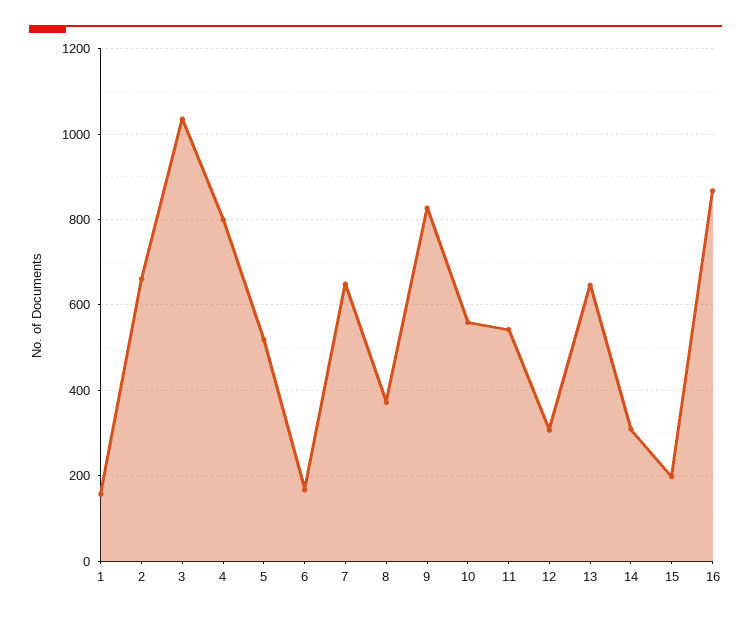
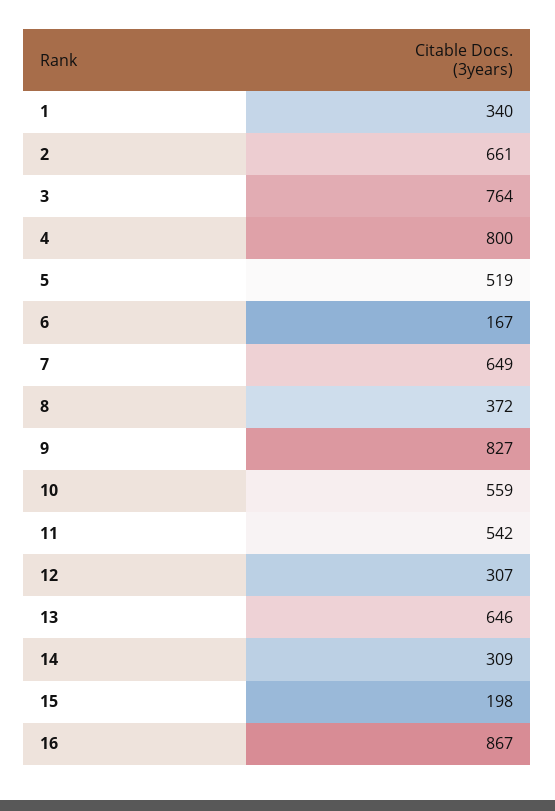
1: 160 -> 340
3: 1040 -> 764

